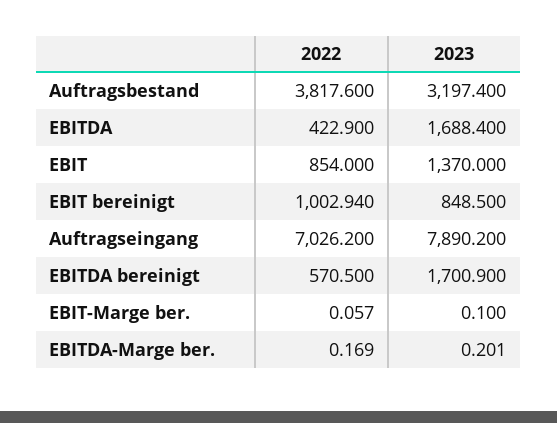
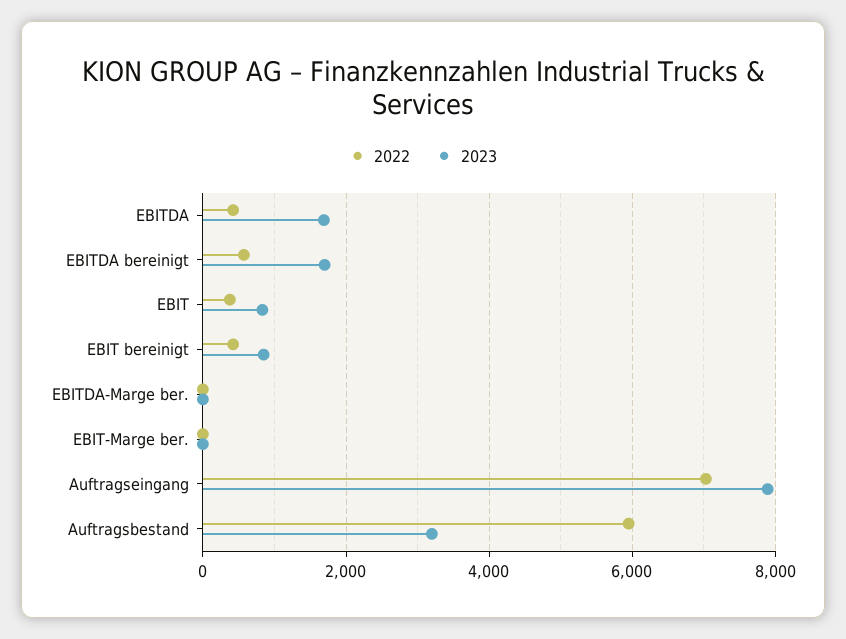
2022, Auftragsbestand: 3817.6 -> 6000
2022, EBIT: 854 -> 400
2023, EBIT: 1370 -> 800
2022, EBIT bereinigt: 1002.94 -> 400

